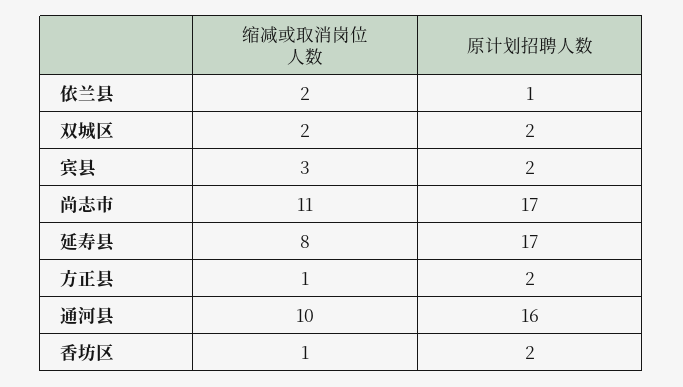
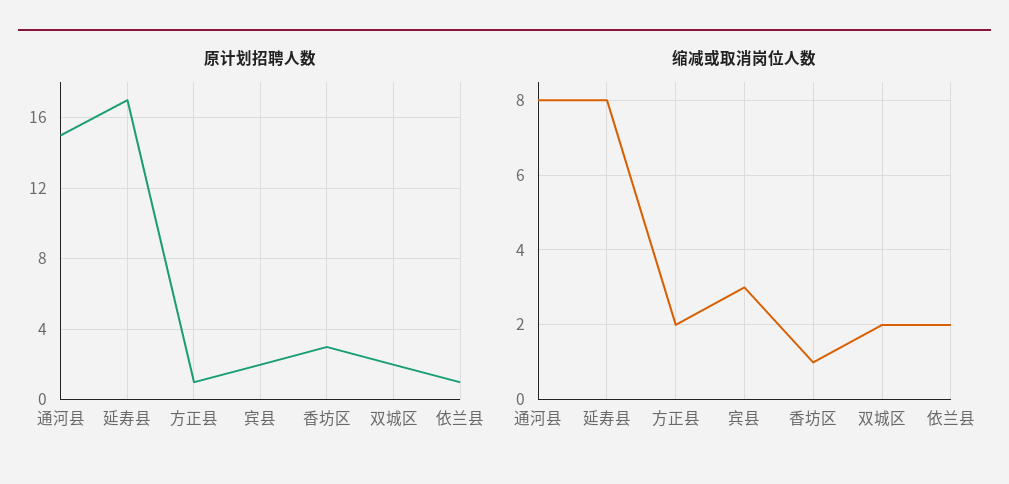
缩减或取消岗位人数, 尚志市: 11 -> none
原计划招聘人数, 尚志市: 17 -> none
缩减或取消岗位人数, 方正县: 1 -> 2
原计划招聘人数, 方正县: 2 -> 1
缩减或取消岗位人数, 通河县: 10 -> 8
原计划招聘人数, 通河县: 16 -> 15
原计划招聘人数, 香坊区: 2 -> 3

